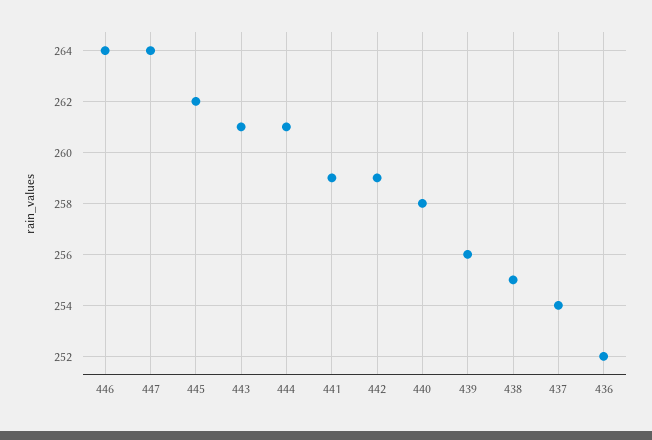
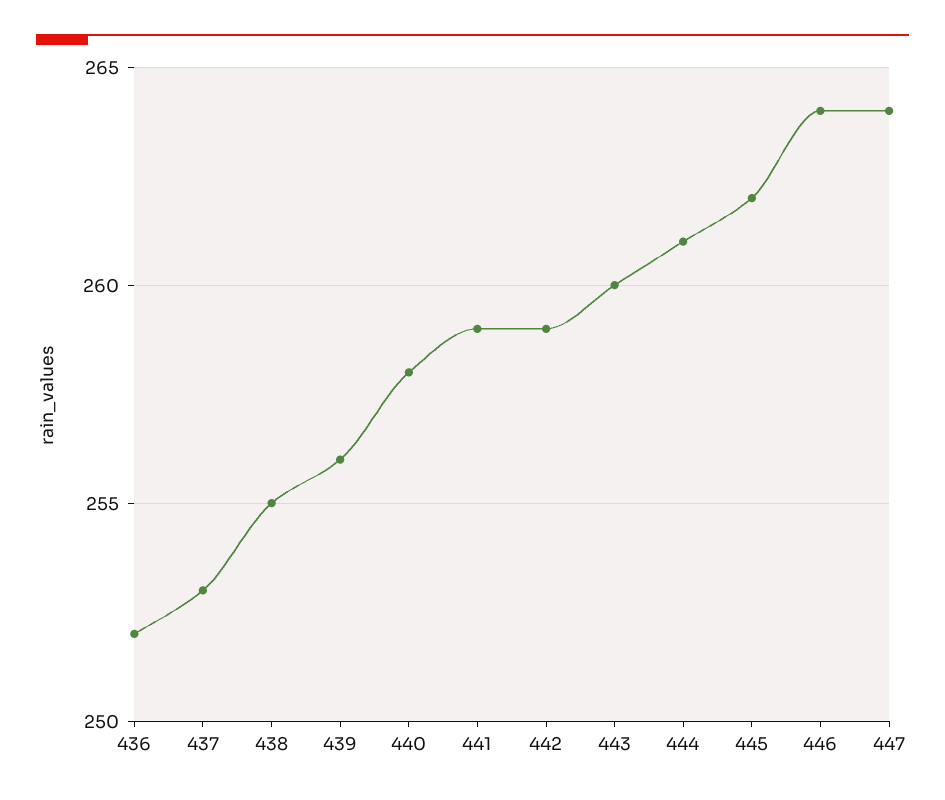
443: 261 -> 260
437: 254 -> 253

